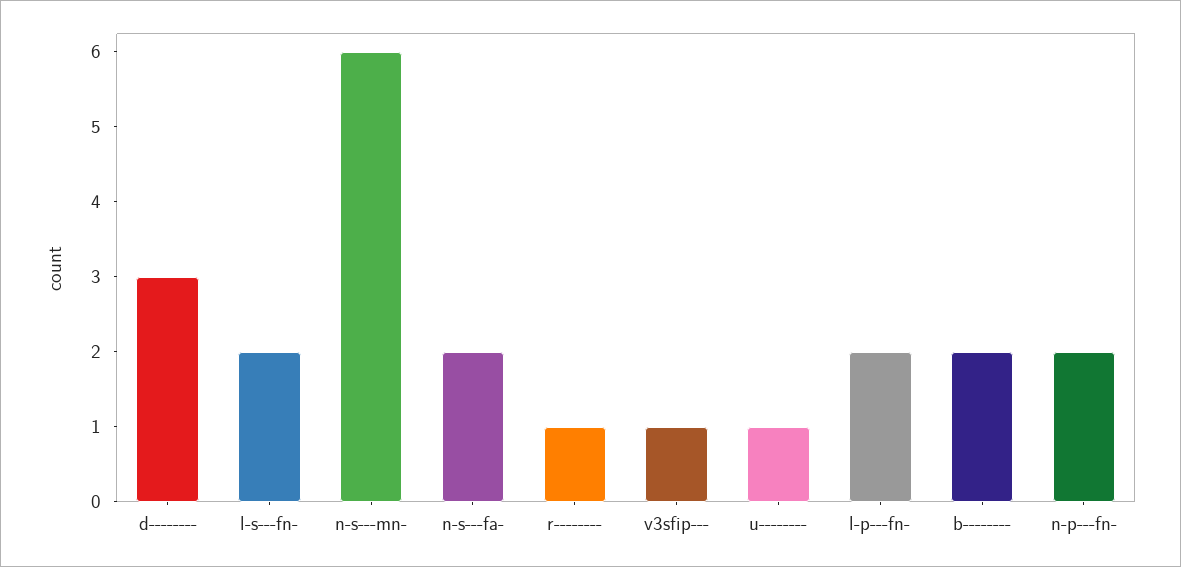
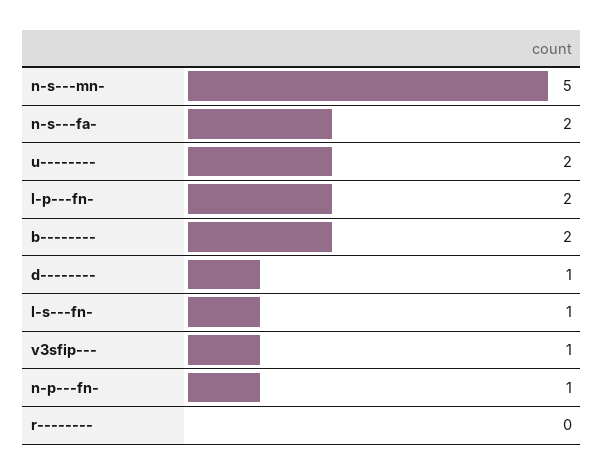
d--------: 3 -> 1
l-s---fn-: 2 -> 1
n-s---mn-: 6 -> 5
r--------: 1 -> 0
u--------: 1 -> 2
n-p---fn-: 2 -> 1

